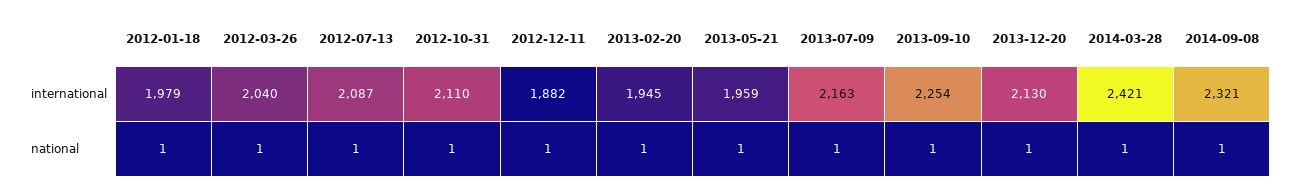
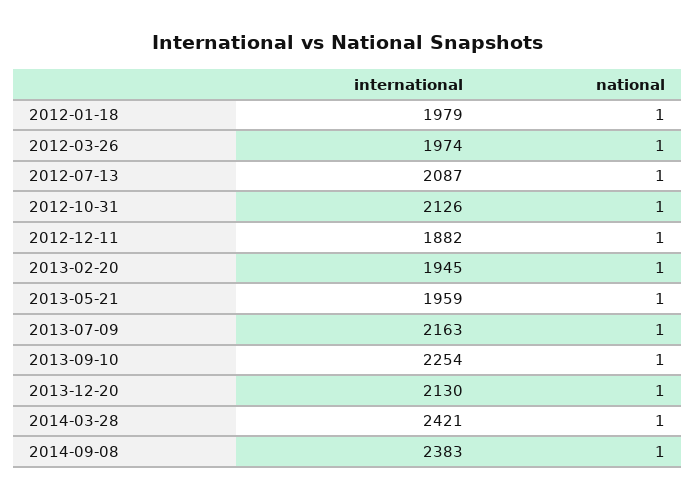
2012-03-26, international: 2040 -> 1974
2012-10-31, international: 2110 -> 2126
2014-09-08, international: 2321 -> 2383

